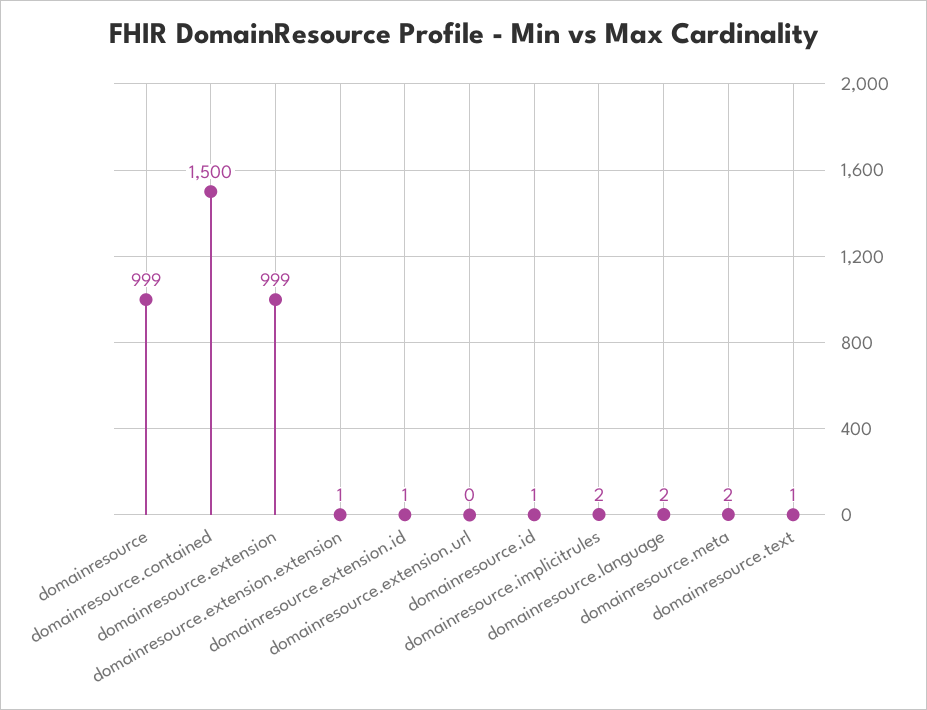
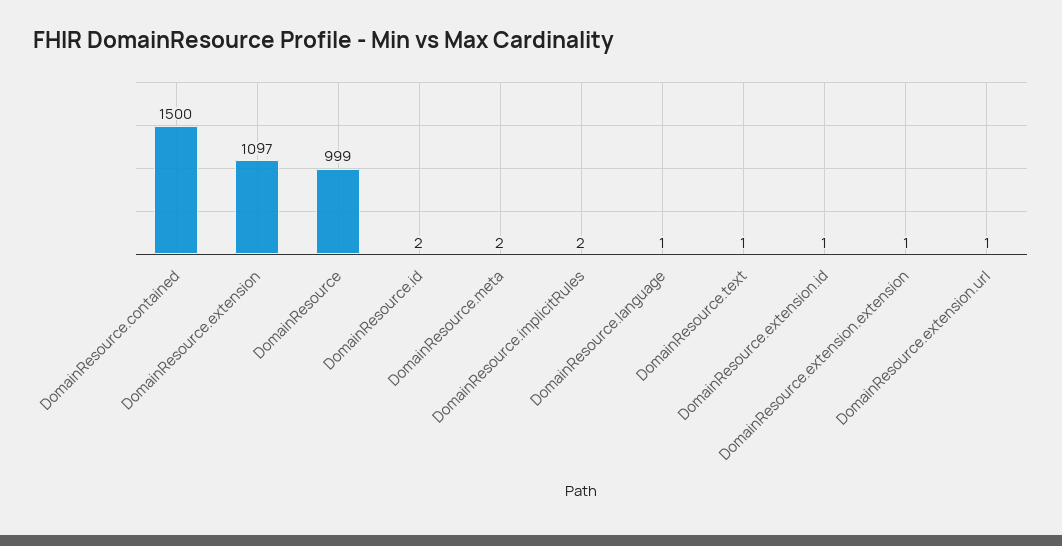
domainresource.extension: 999 -> 1097
domainresource.extension.url: 0 -> 1
domainresource.id: 1 -> 2
domainresource.language: 2 -> 1

